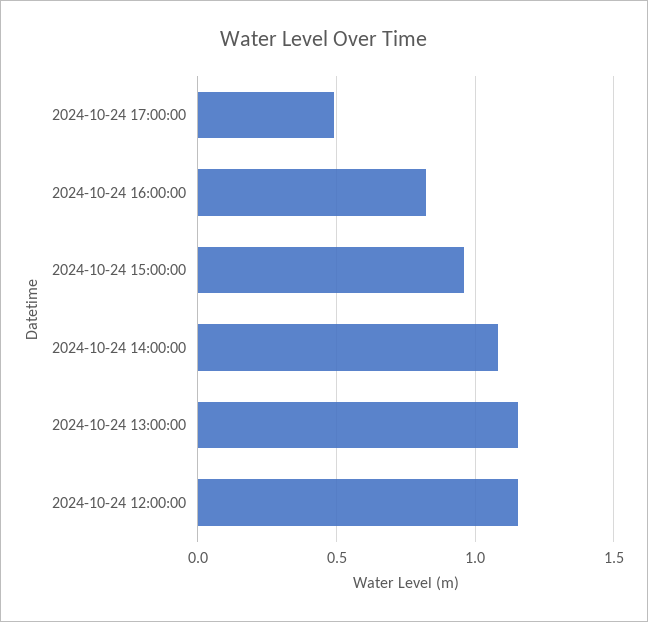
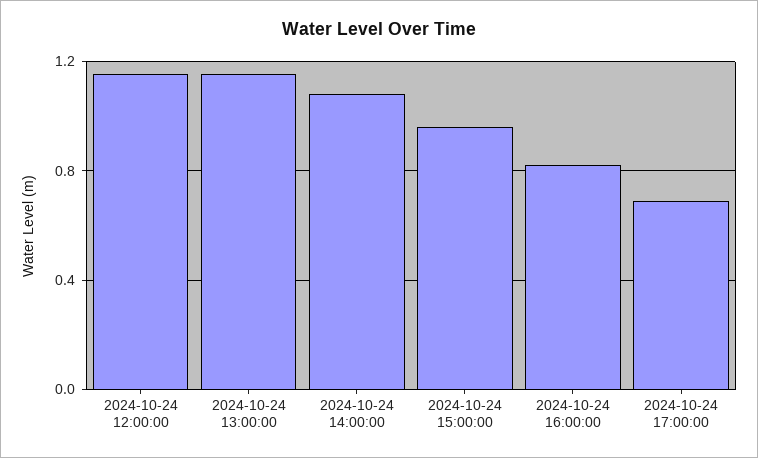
2024-10-24 17:00:00: 0.5 -> 0.7

